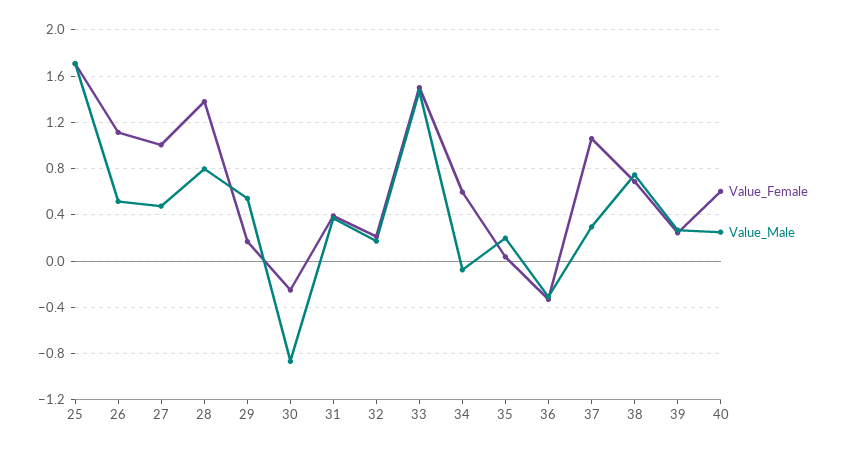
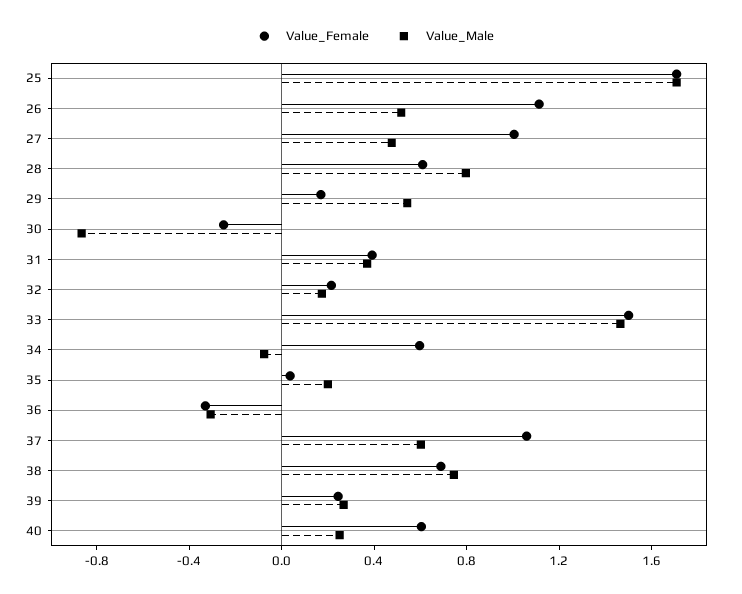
Value_Female, 28: 1.4 -> 0.6
Value_Male, 37: 0.3 -> 0.6

